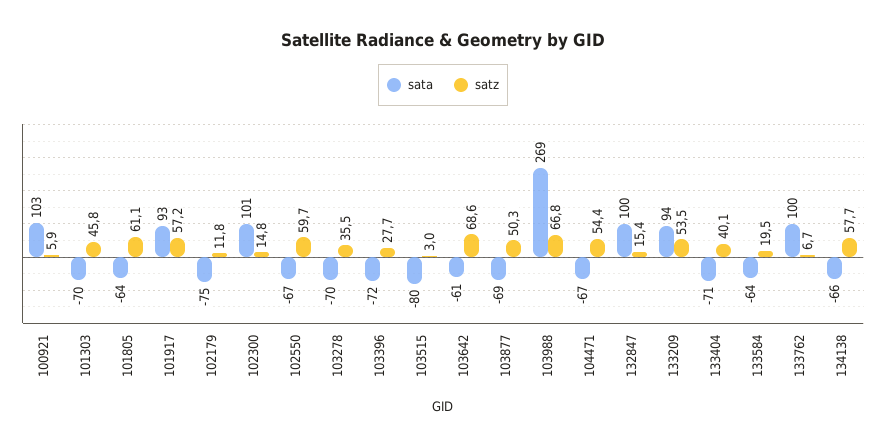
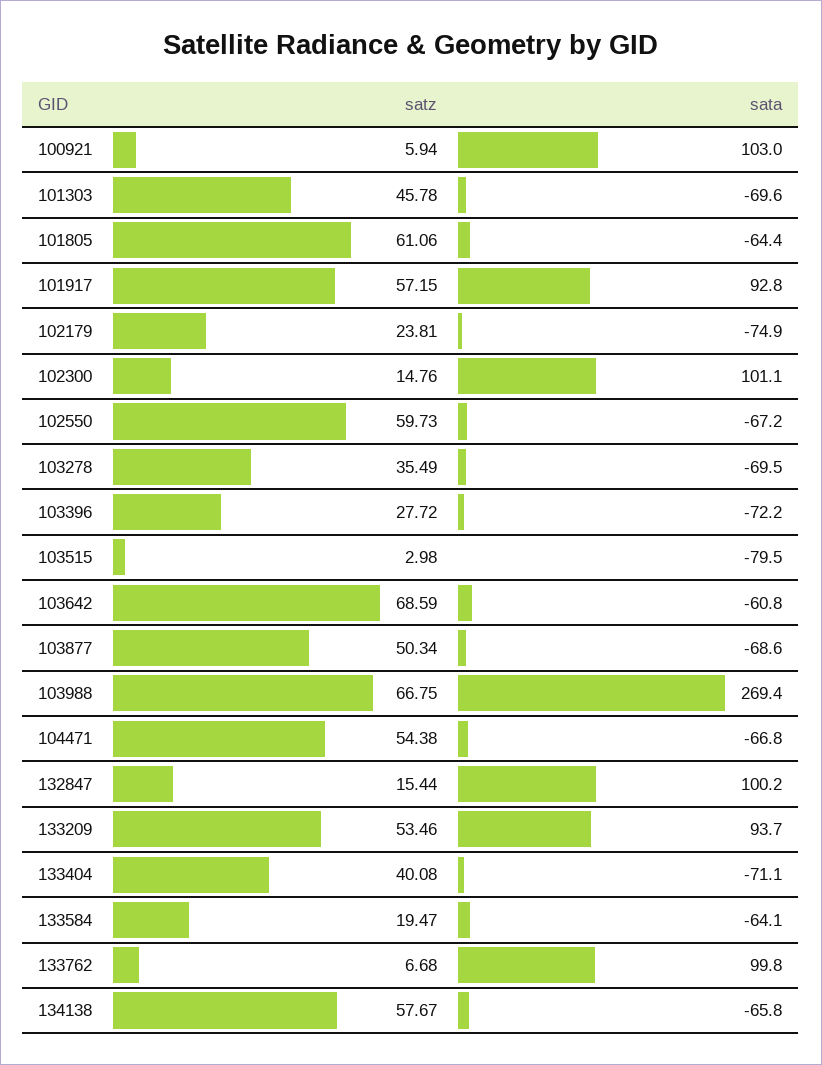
satz, 102179: 11.8 -> 23.81

